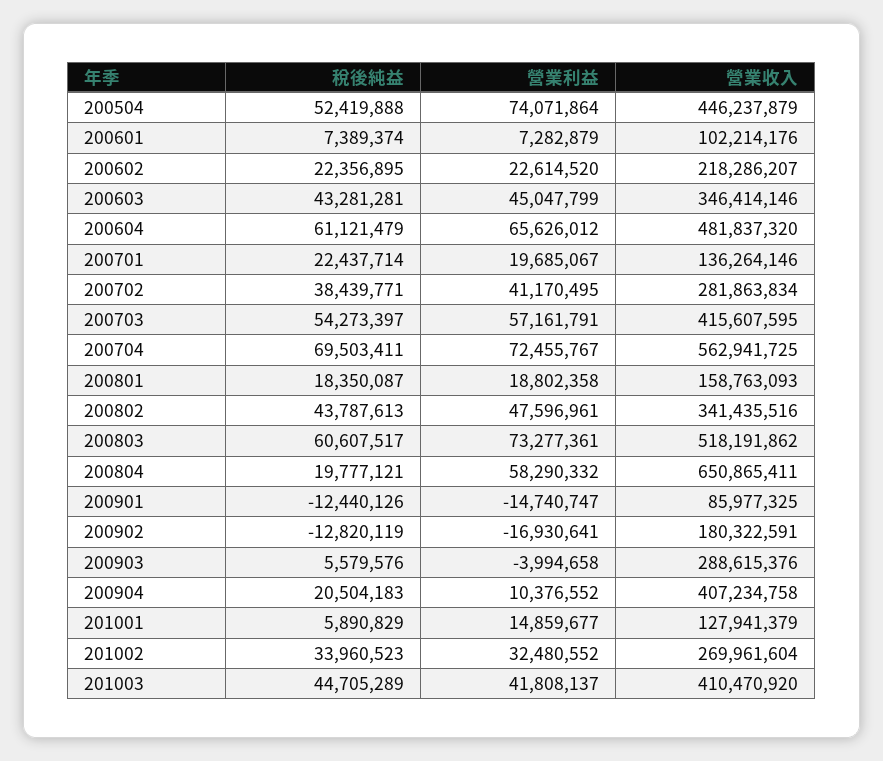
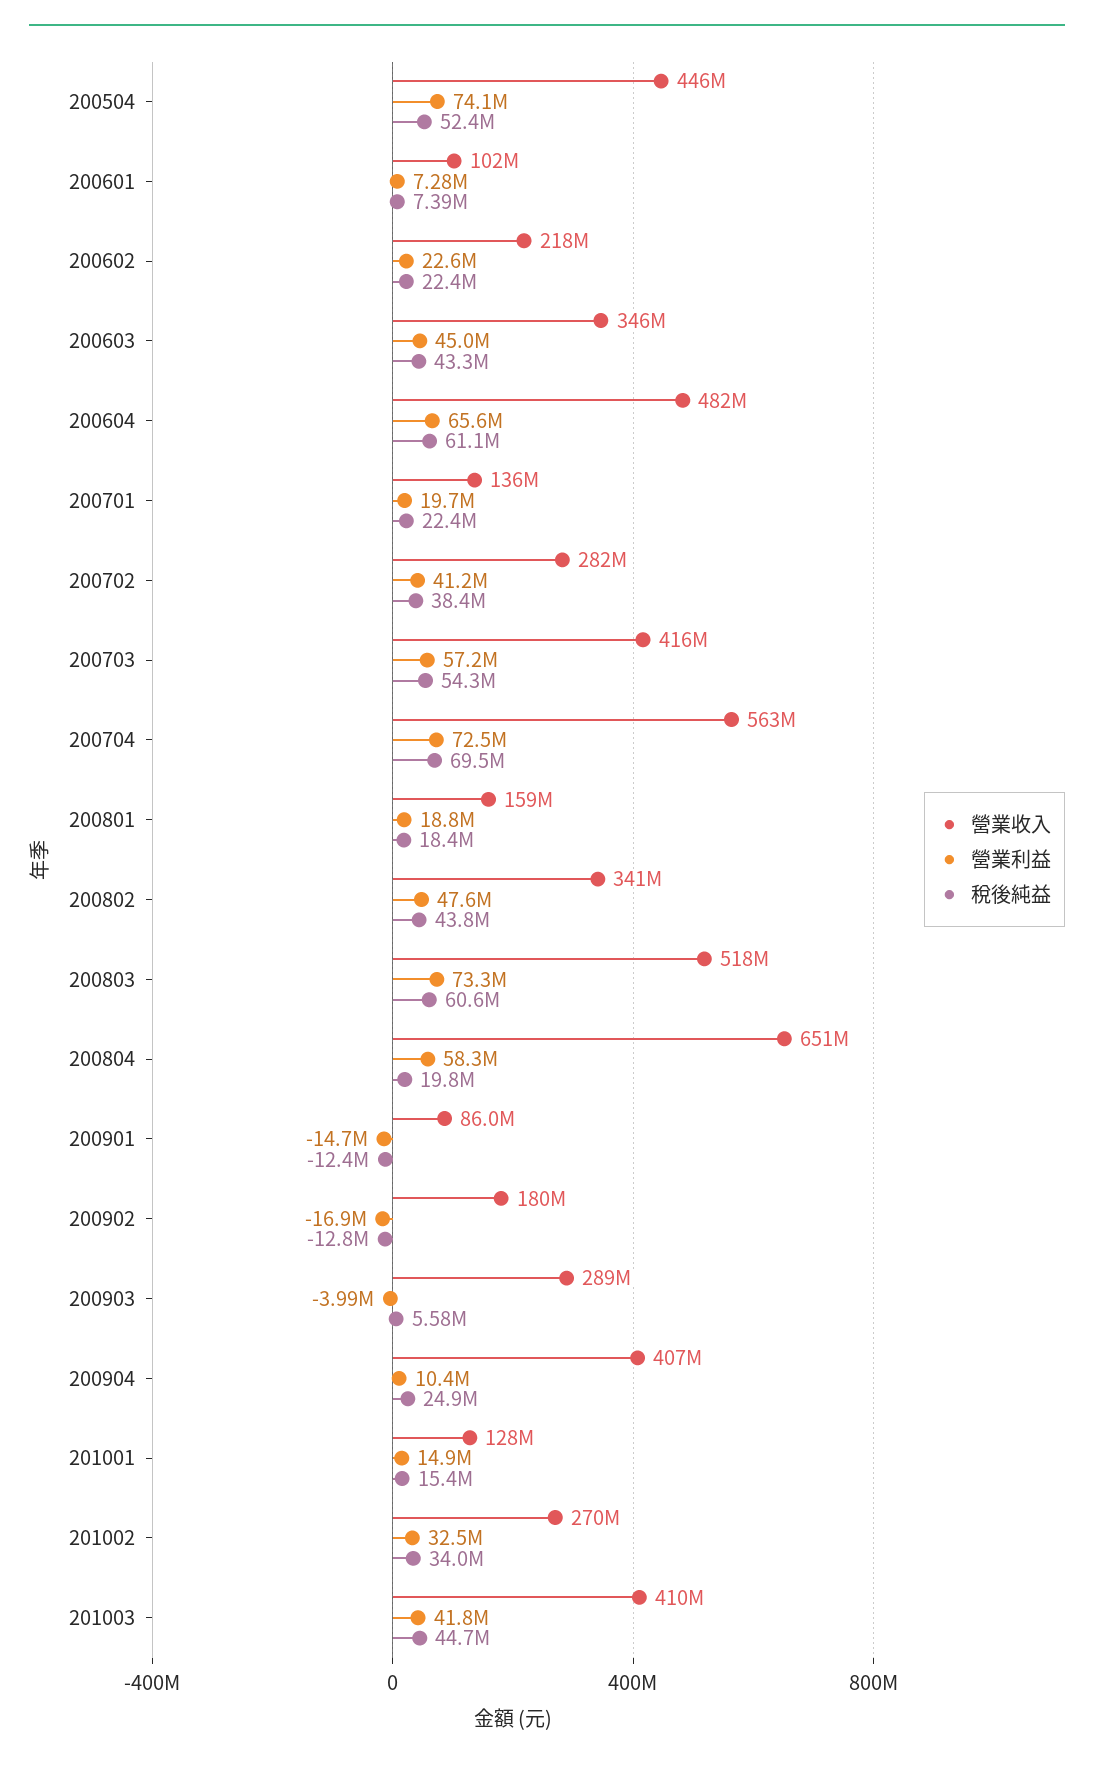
稅後純益, 200904: 20504183 -> 24900000
稅後純益, 201001: 5890829 -> 15400000

